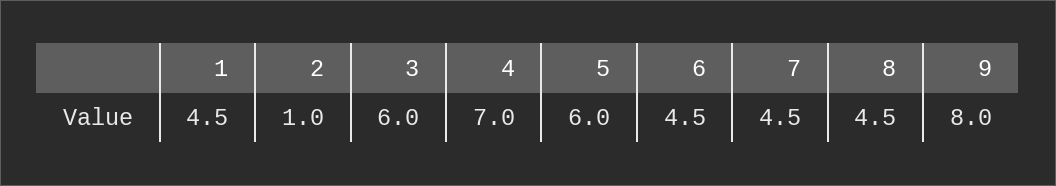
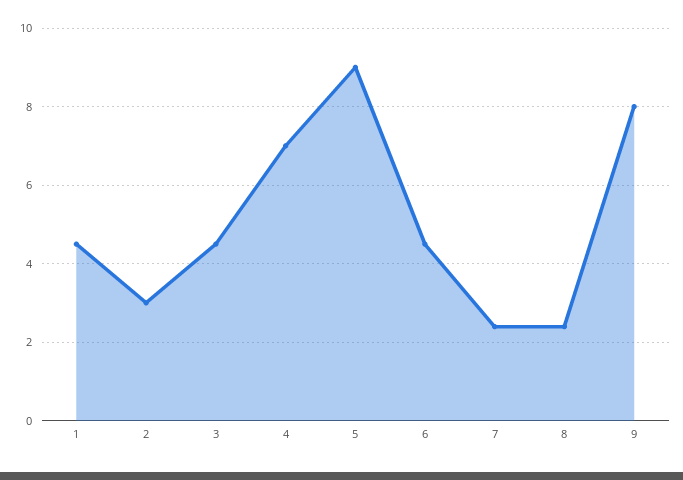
2: 1 -> 3
3: 6 -> 4.5
5: 6 -> 9
7: 4.5 -> 2.5
8: 4.5 -> 2.5

